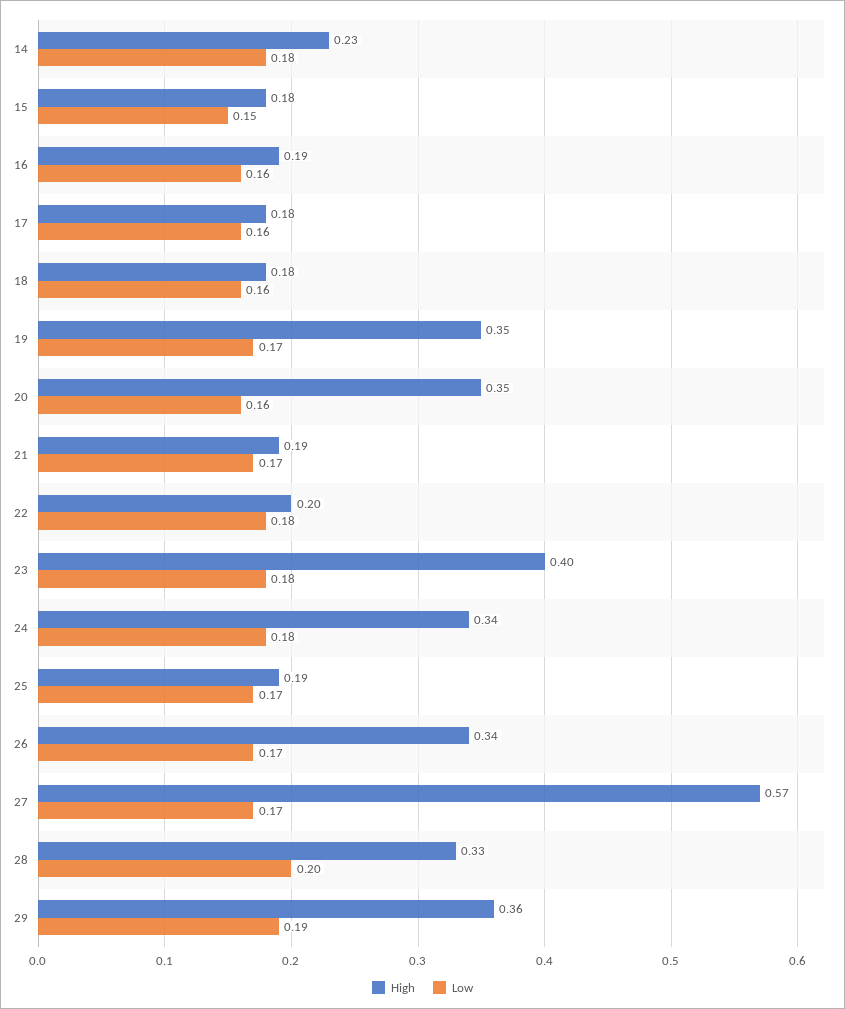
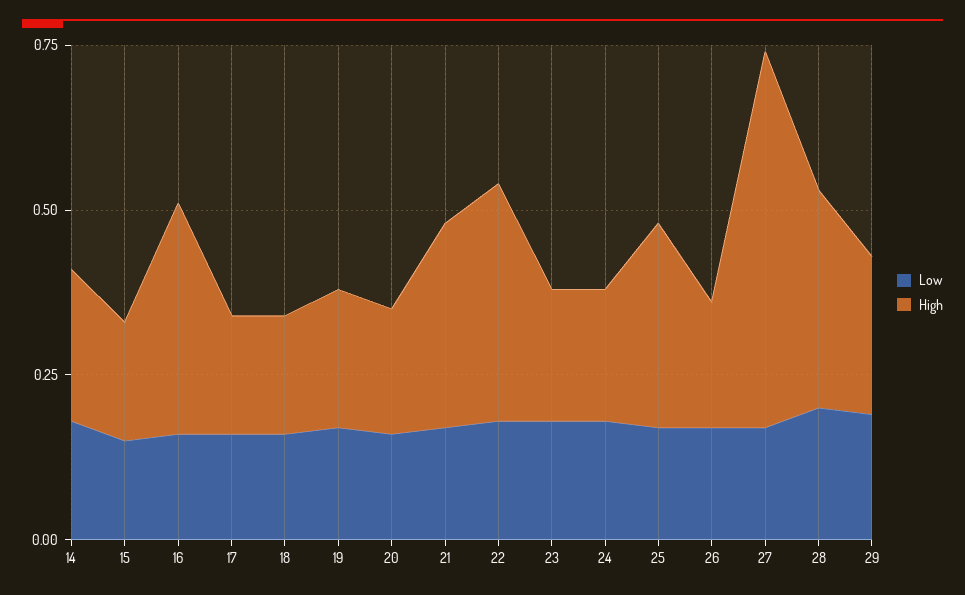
High, 16: 0.19 -> 0.35
High, 19: 0.35 -> 0.2
High, 20: 0.35 -> 0.2
High, 21: 0.19 -> 0.3
High, 22: 0.2 -> 0.35
High, 23: 0.4 -> 0.2
High, 24: 0.34 -> 0.2
High, 25: 0.19 -> 0.3
High, 26: 0.34 -> 0.2
High, 29: 0.36 -> 0.25

